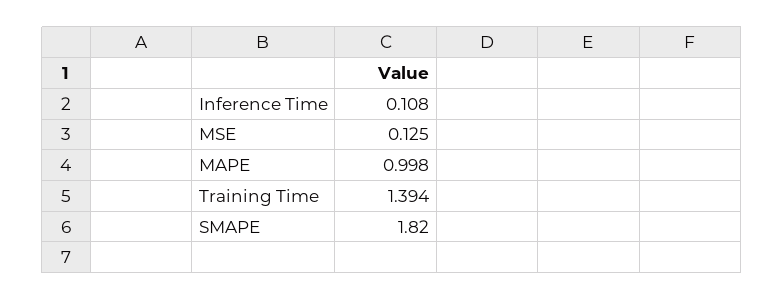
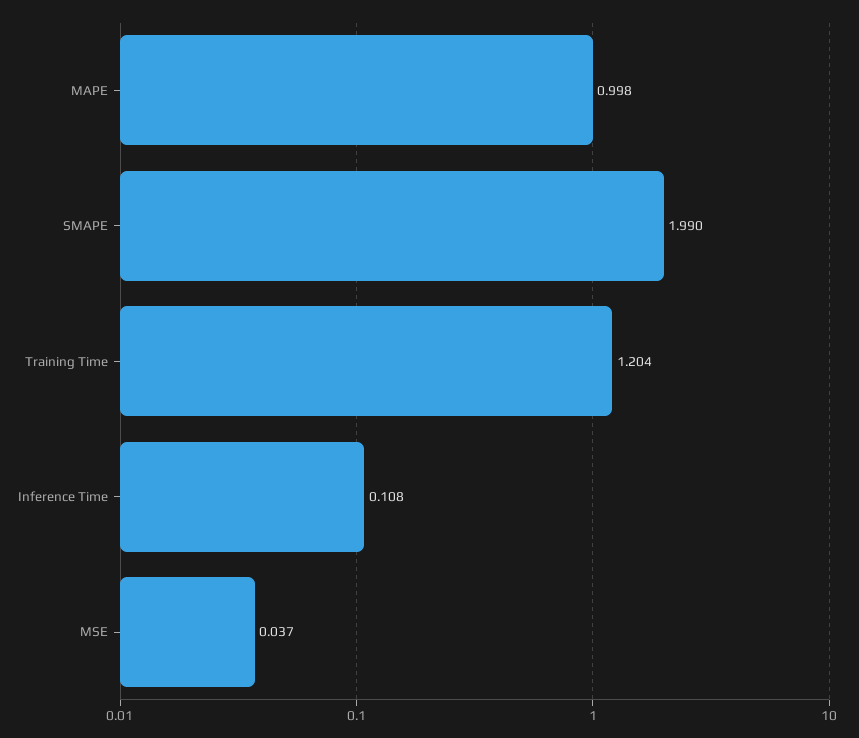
MSE: 0.125 -> 0.037
Training Time: 1.394 -> 1.204
SMAPE: 1.82 -> 1.99

